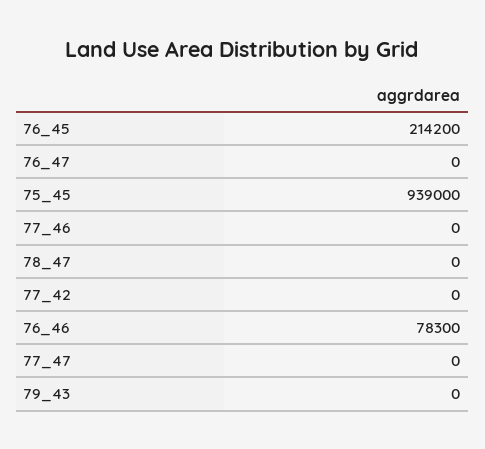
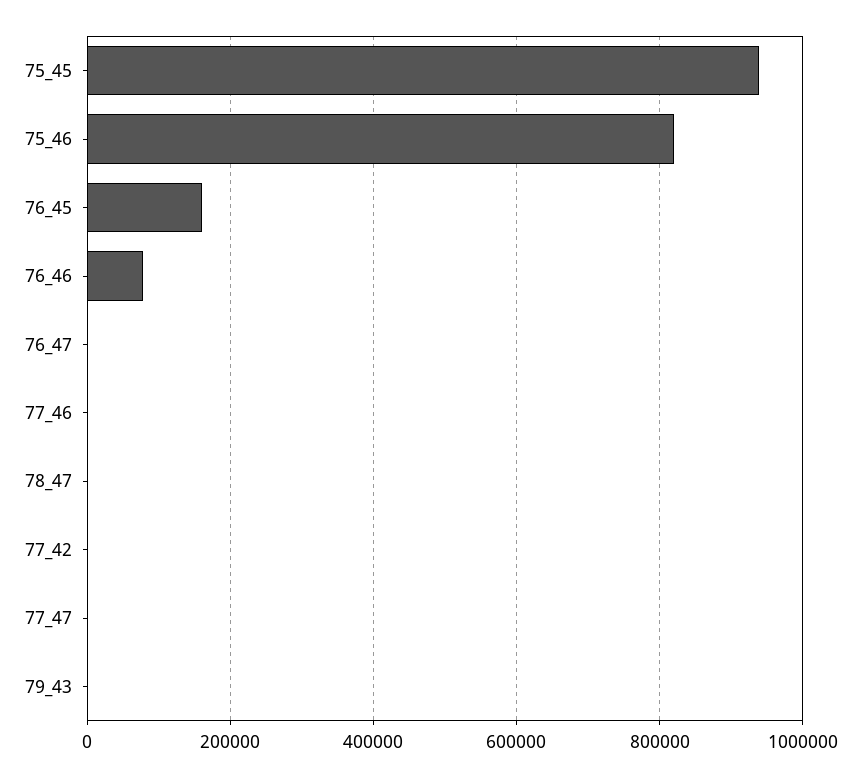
76_45: 214200 -> 160000
75_46: none -> 820000

